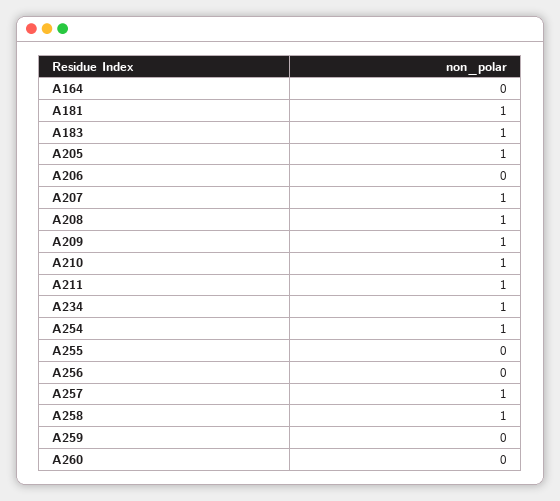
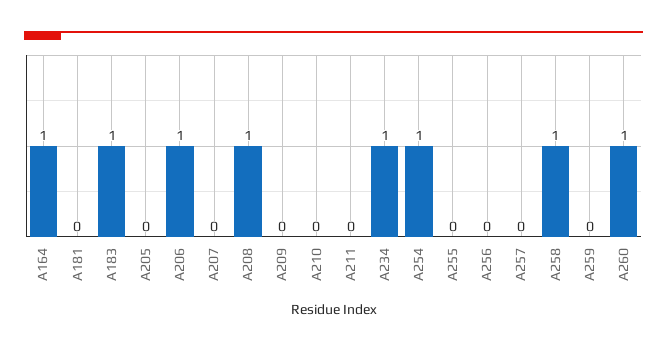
A164: 0 -> 1
A181: 1 -> 0
A205: 1 -> 0
A206: 0 -> 1
A207: 1 -> 0
A209: 1 -> 0
A210: 1 -> 0
A211: 1 -> 0
A257: 1 -> 0
A260: 0 -> 1

